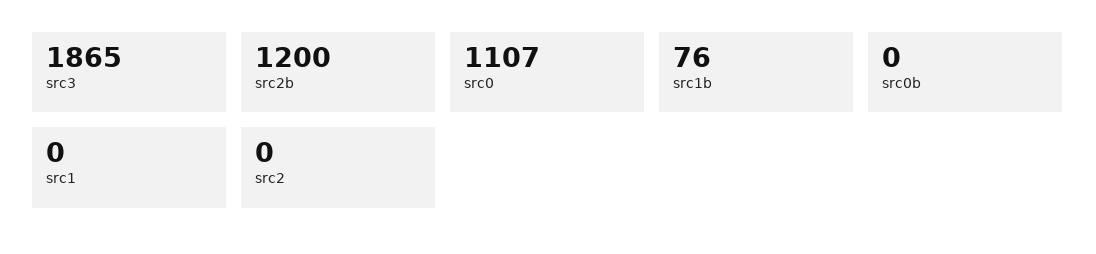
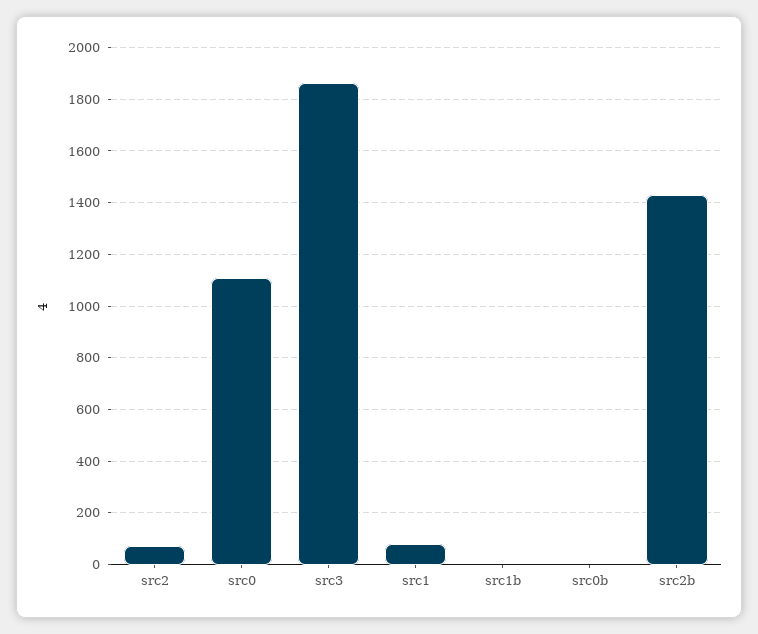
src2b: 1200 -> 1425
src1b: 76 -> 0
src1: 0 -> 75
src2: 0 -> 75

